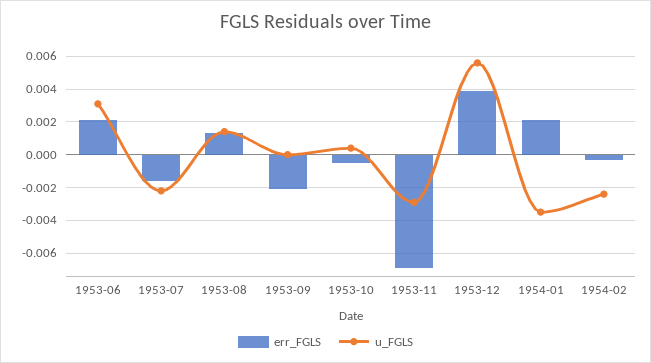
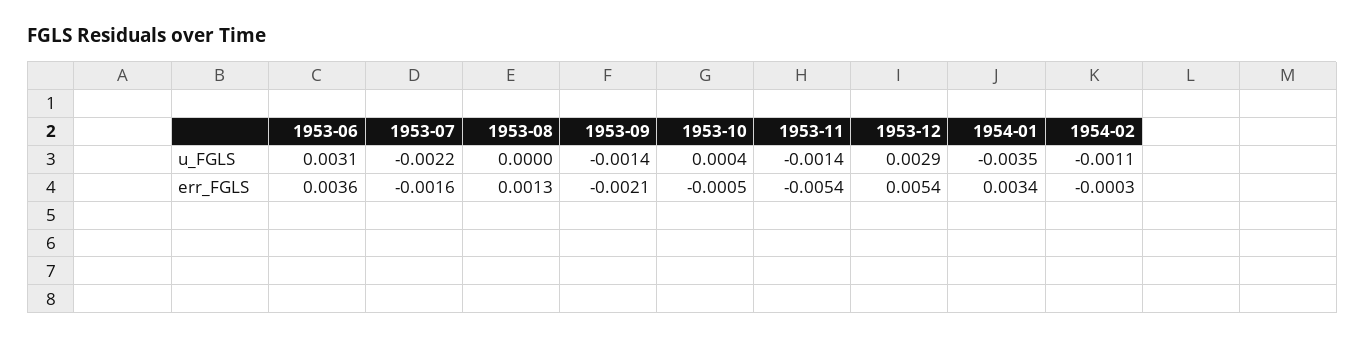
err_FGLS, 1953-06: 0.002 -> 0.0036
u_FGLS, 1953-08: 0.0015 -> 0
u_FGLS, 1953-09: 0 -> -0.0014
err_FGLS, 1953-11: -0.007 -> -0.0054
u_FGLS, 1953-11: -0.003 -> -0.0014
err_FGLS, 1953-12: 0.004 -> 0.0054
u_FGLS, 1953-12: 0.0055 -> 0.0029
err_FGLS, 1954-01: 0.002 -> 0.0034
u_FGLS, 1954-02: -0.0025 -> -0.0011

